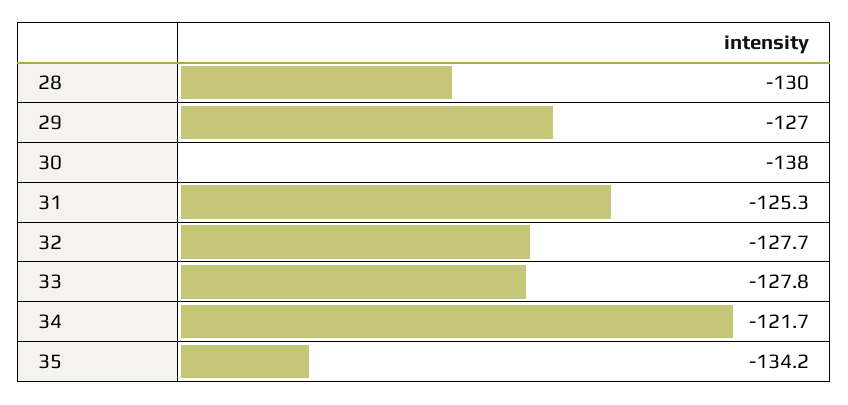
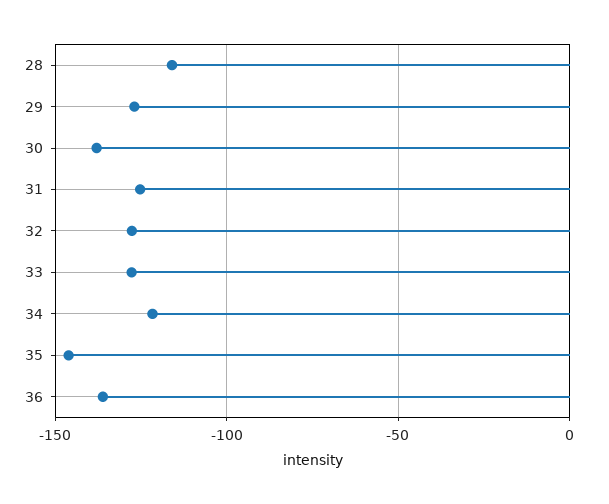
28: -130 -> -115
35: -134.2 -> -145
36: none -> -135

